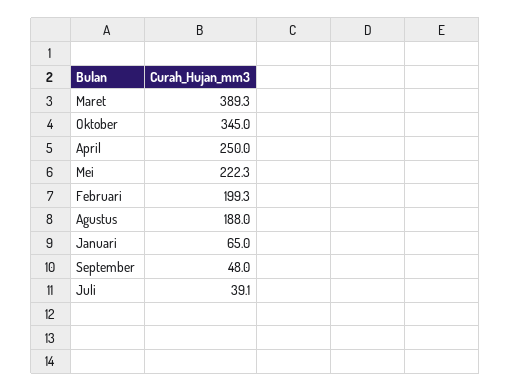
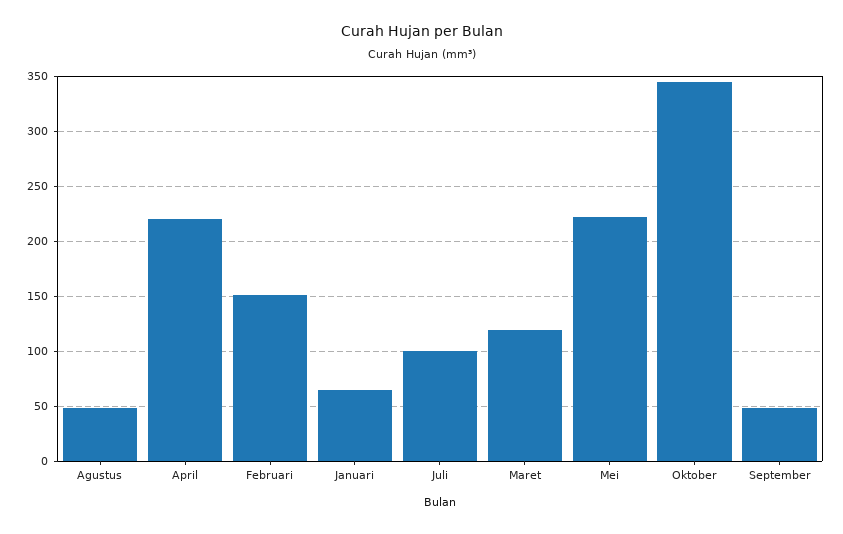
Maret: 389.3 -> 120
April: 250 -> 220
Februari: 199.3 -> 150
Agustus: 188 -> 50
Juli: 39.1 -> 100

